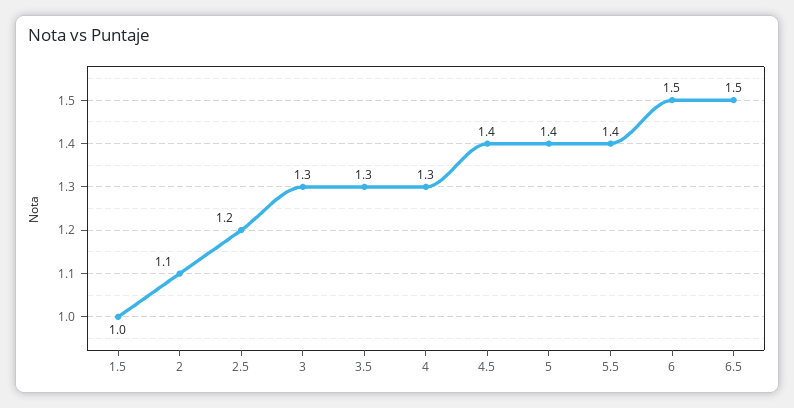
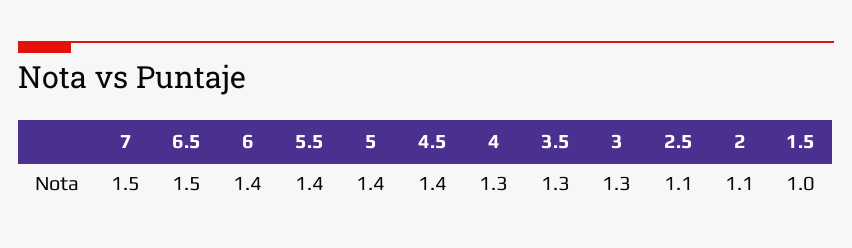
2.5: 1.2 -> 1.1
6: 1.5 -> 1.4
7: none -> 1.5

